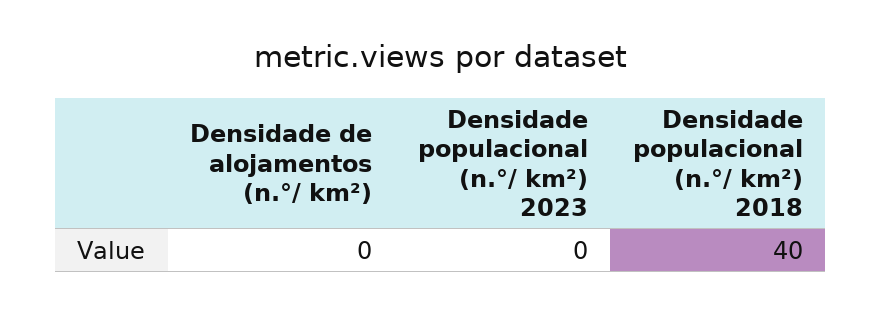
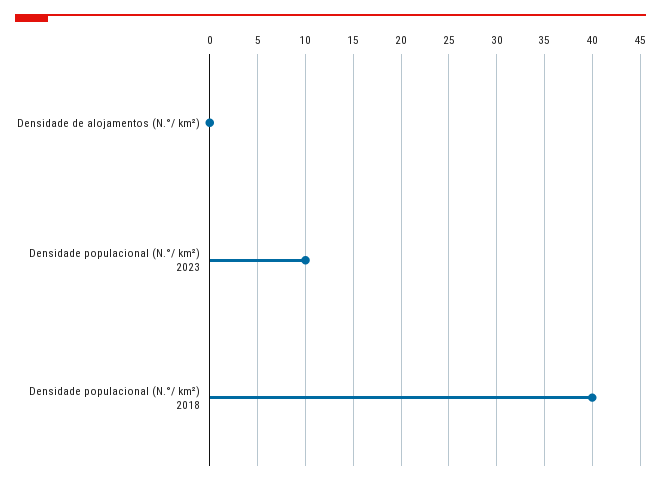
Densidade populacional (n.°/ km²) 2023: 0 -> 10

